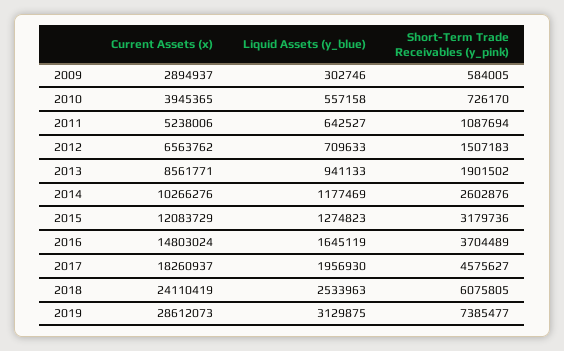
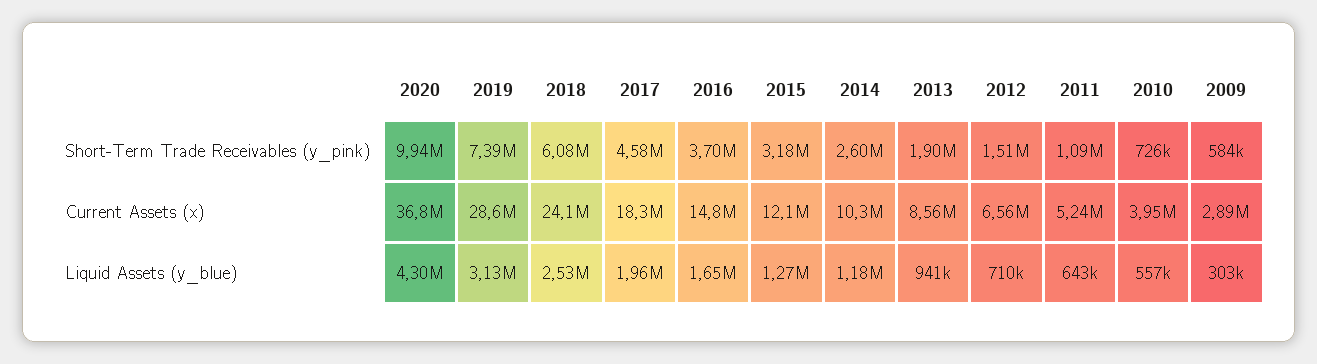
Short-Term Trade Receivables (y_pink), 2020: none -> 9940000
Current Assets (x), 2020: none -> 36800000
Liquid Assets (y_blue), 2020: none -> 4300000

